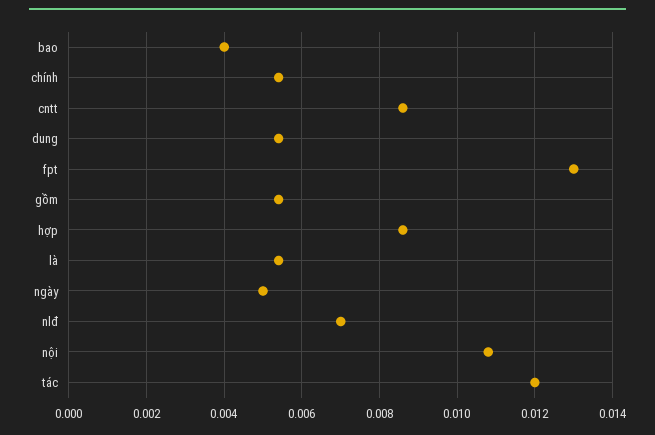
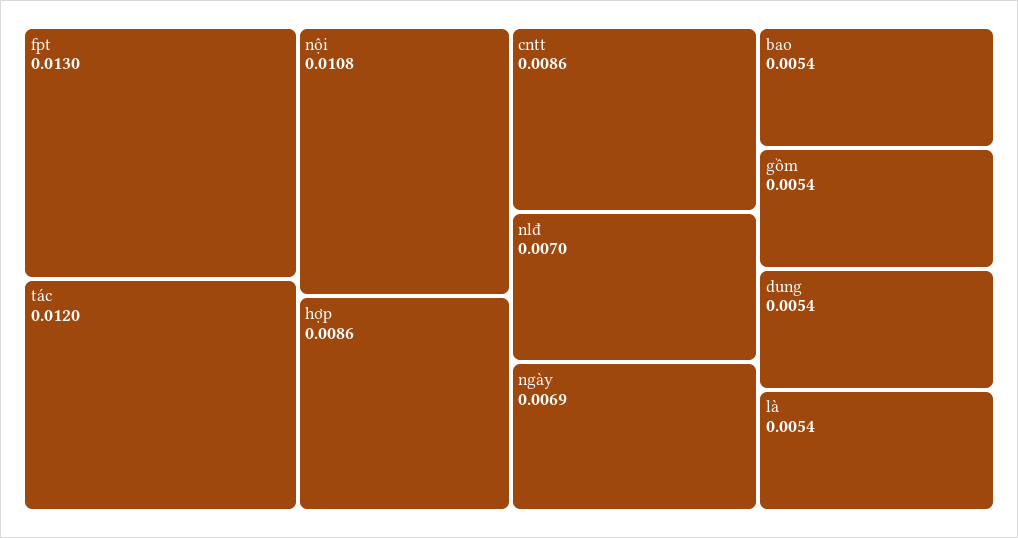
bao: 0.004 -> 0.0054
chính: 0.0055 -> none
ngày: 0.005 -> 0.0069

